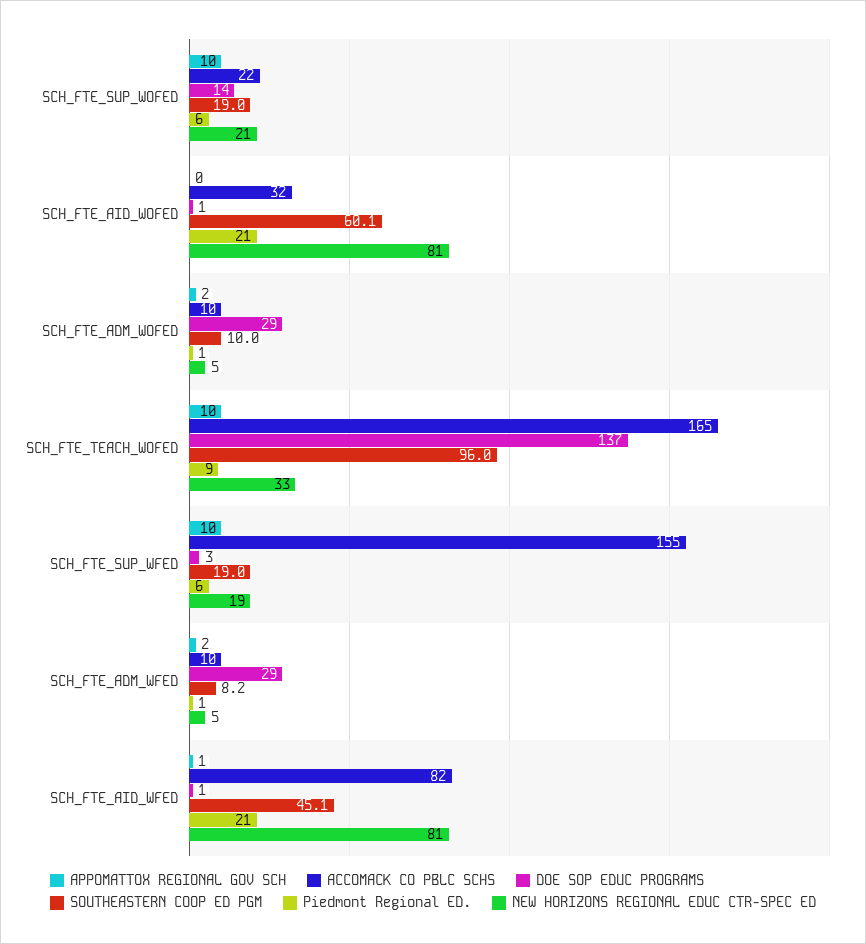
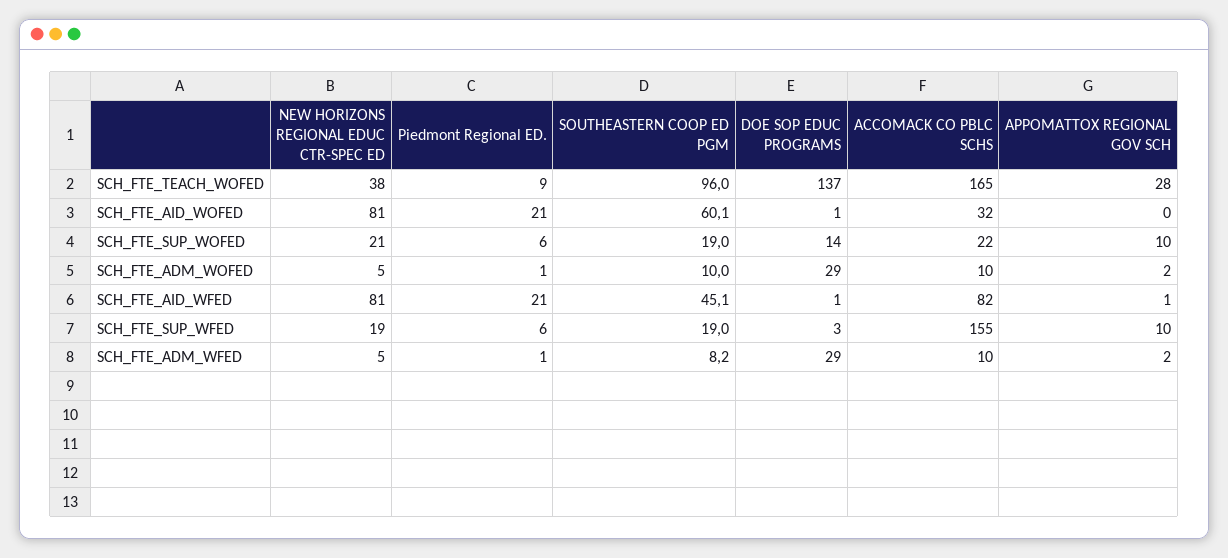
APPOMATTOX REGIONAL GOV SCH, SCH_FTE_TEACH_WOFED: 10 -> 28
NEW HORIZONS REGIONAL EDUC CTR-SPEC ED, SCH_FTE_TEACH_WOFED: 33 -> 38

